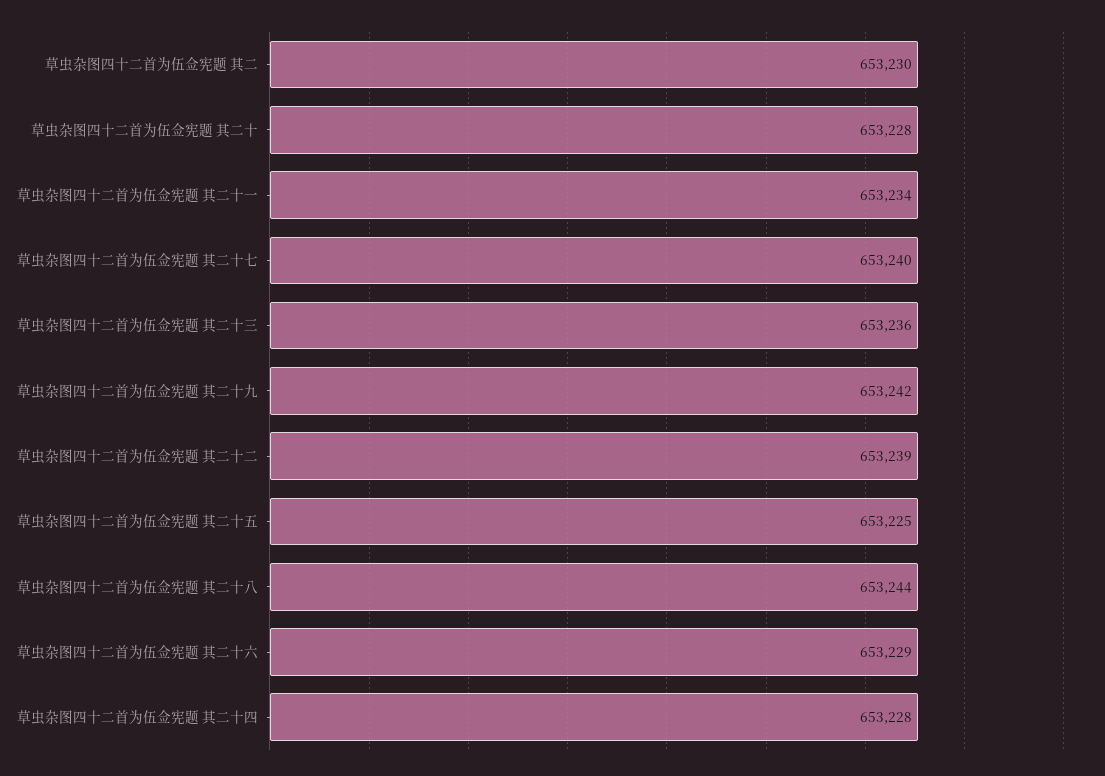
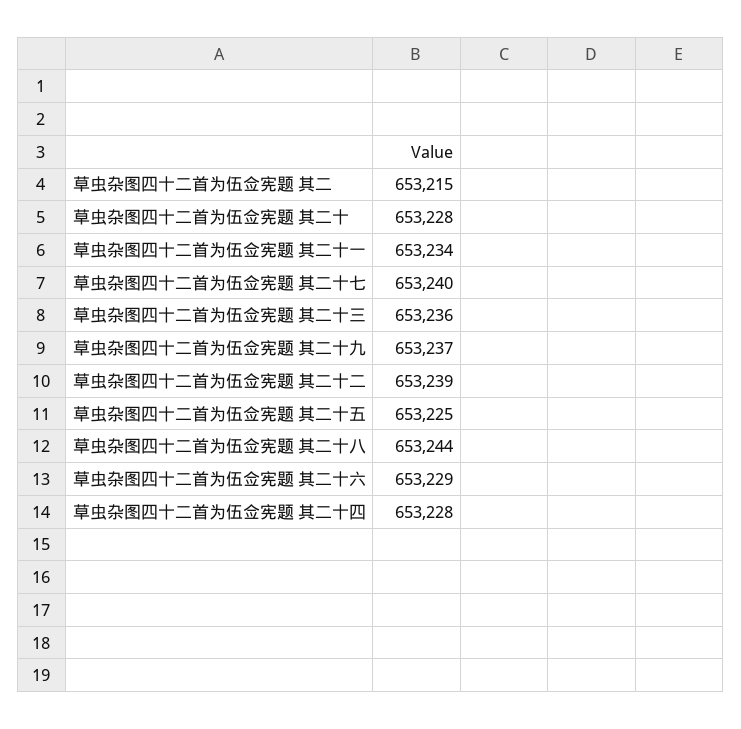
草虫杂图四十二首为伍佥宪题 其二: 653230 -> 653215
草虫杂图四十二首为伍佥宪题 其二十九: 653242 -> 653237

